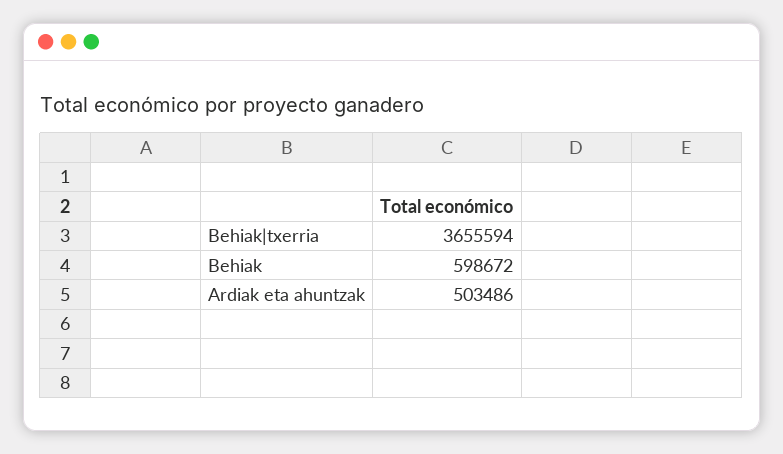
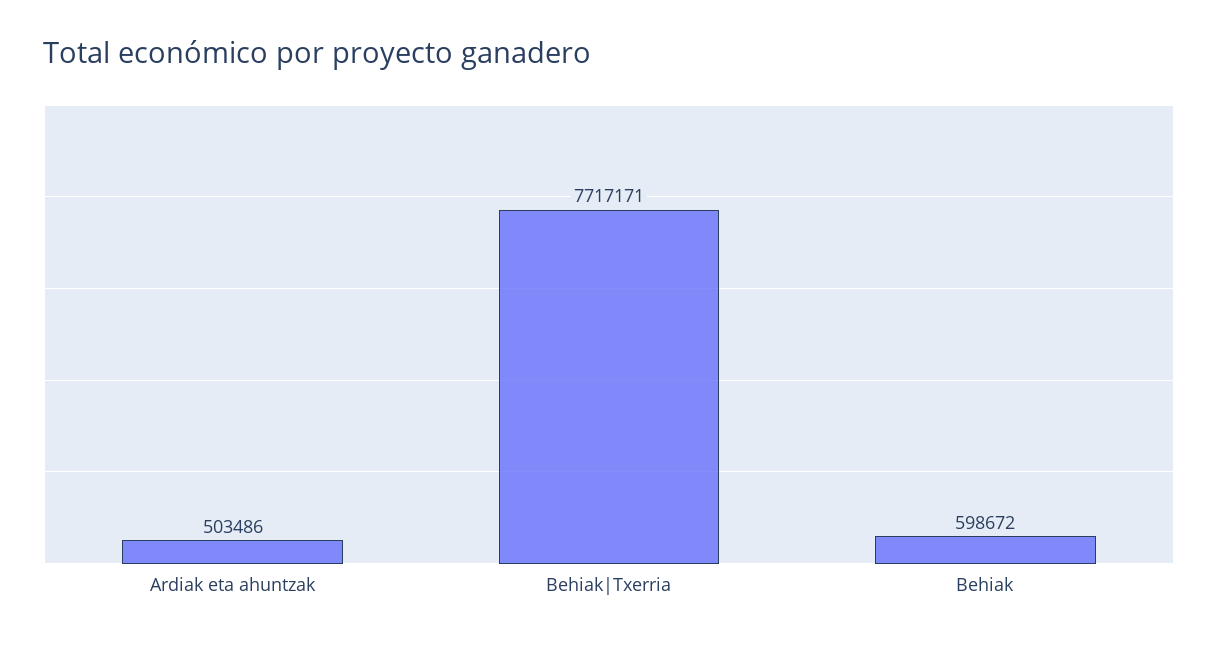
Behiak|txerria: 3655594 -> 7717171

